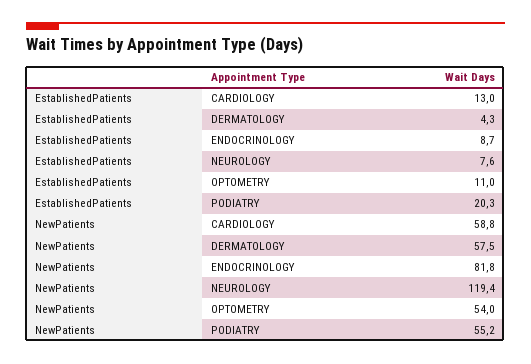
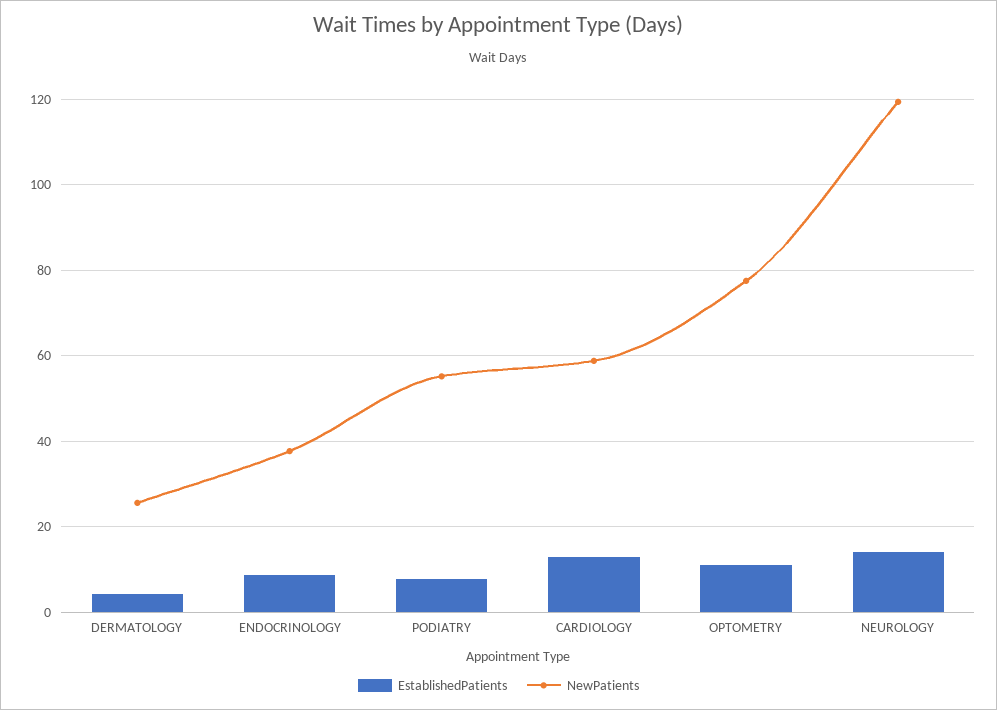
EstablishedPatients, NEUROLOGY: 7.6 -> 14
EstablishedPatients, PODIATRY: 20.3 -> 8
NewPatients, DERMATOLOGY: 57.5 -> 26
NewPatients, ENDOCRINOLOGY: 81.8 -> 38
NewPatients, OPTOMETRY: 54 -> 78

